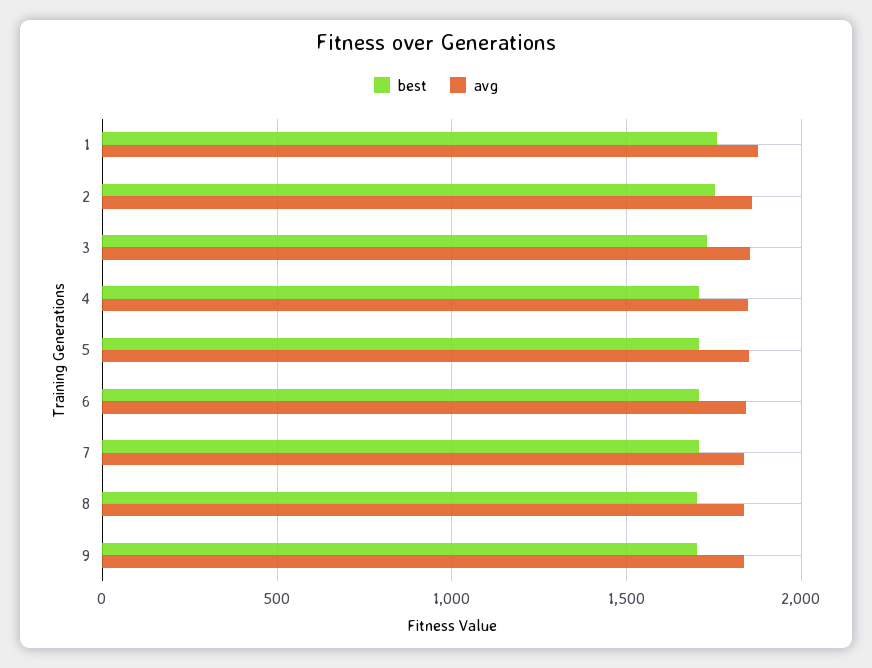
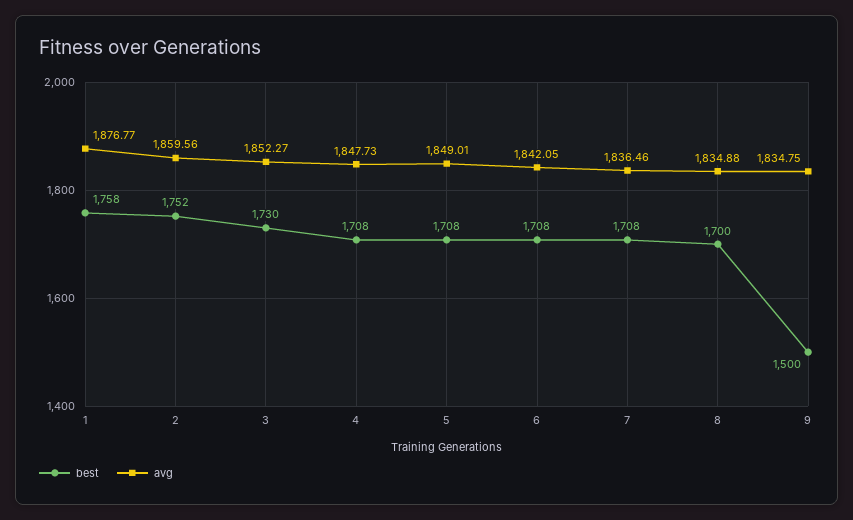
best, 9: 1700 -> 1500

